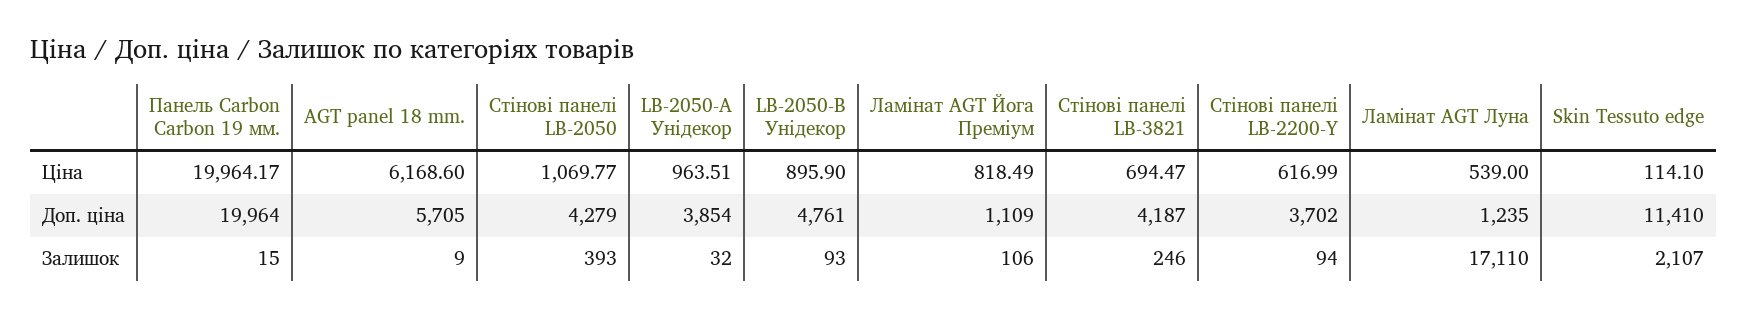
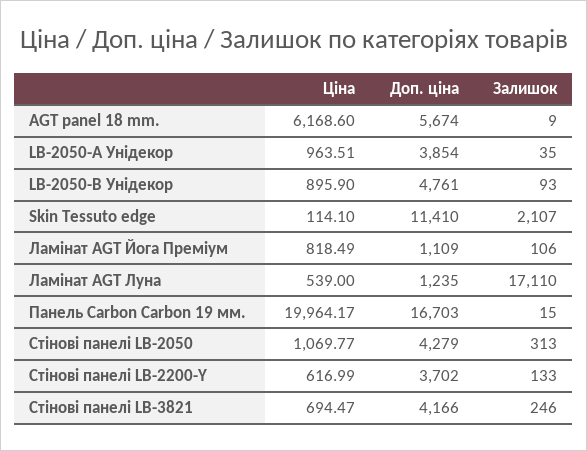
Панель Carbon Carbon 19 мм., Доп. ціна: 19964 -> 16703
AGT panel 18 mm., Доп. ціна: 5705 -> 5674
Стінові панелі LB-3821, Доп. ціна: 4187 -> 4166
Стінові панелі LB-2050, Залишок: 393 -> 313
LB-2050-А Унідекор, Залишок: 32 -> 35
Стінові панелі LB-2200-Y, Залишок: 94 -> 133

